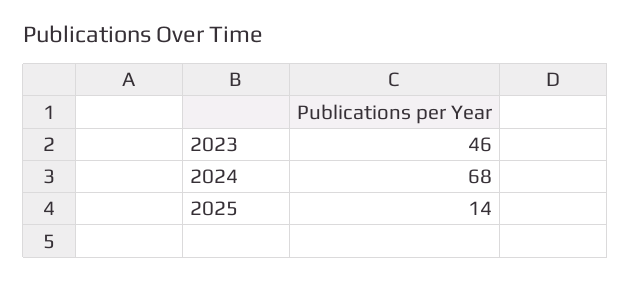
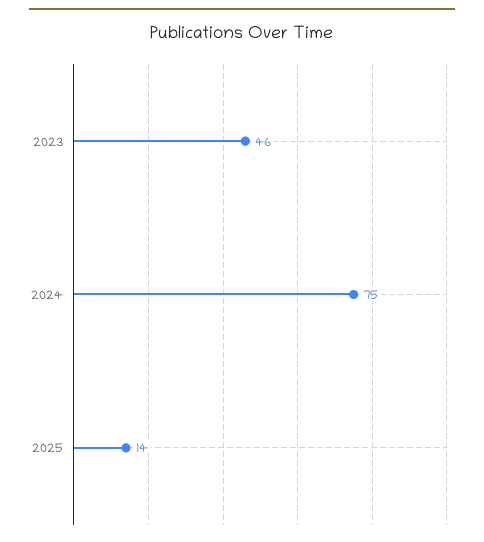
2024: 68 -> 75

